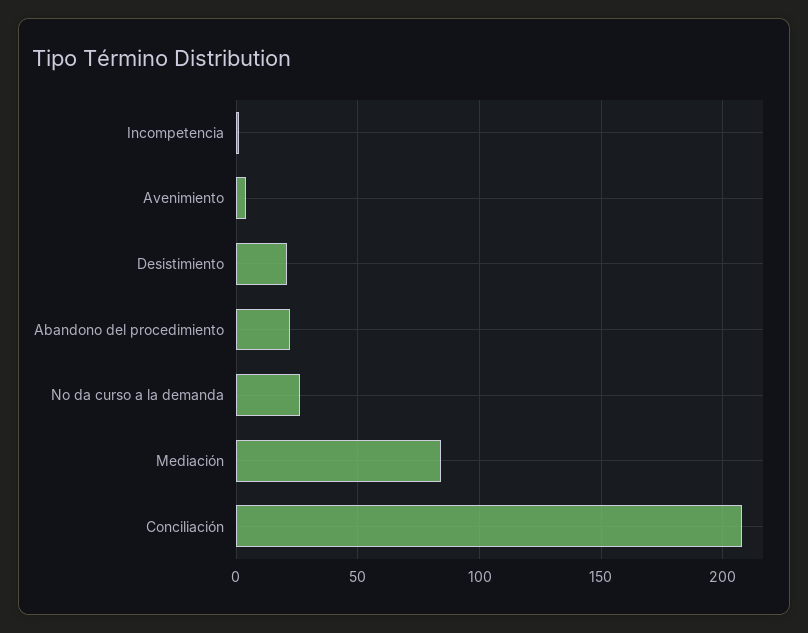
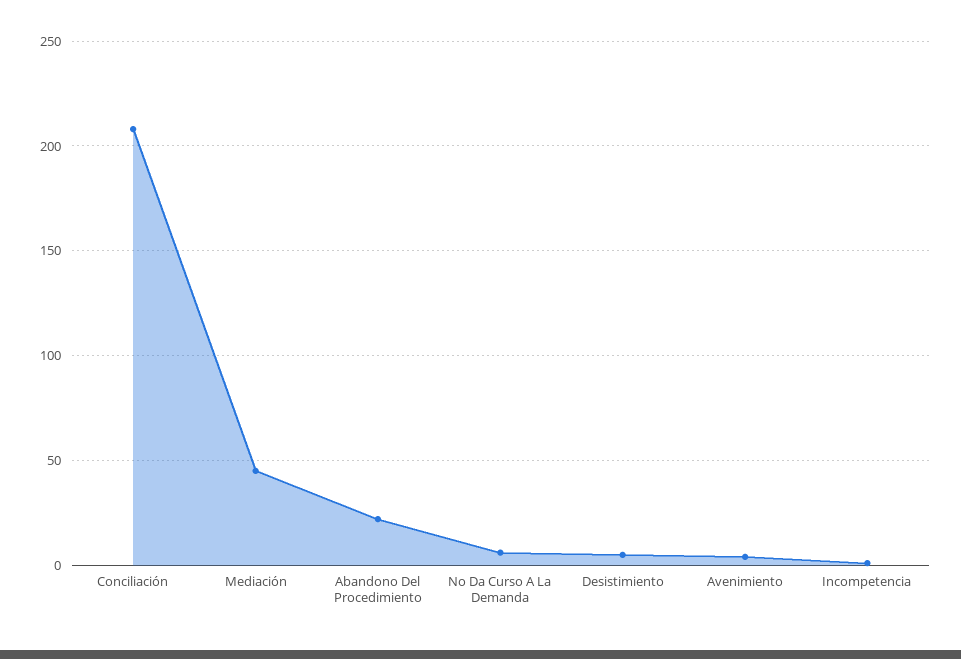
Desistimiento: 20 -> 5
No da curso a la demanda: 25 -> 5
Mediación: 85 -> 45

